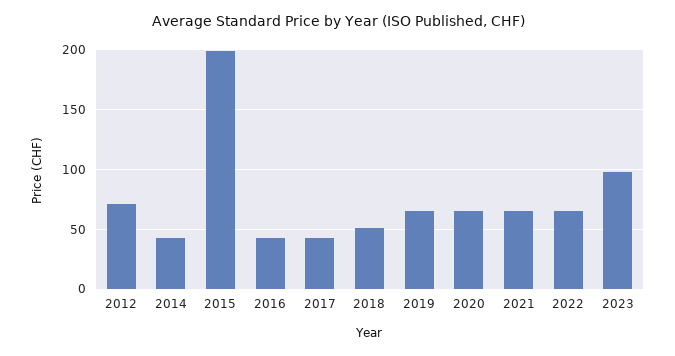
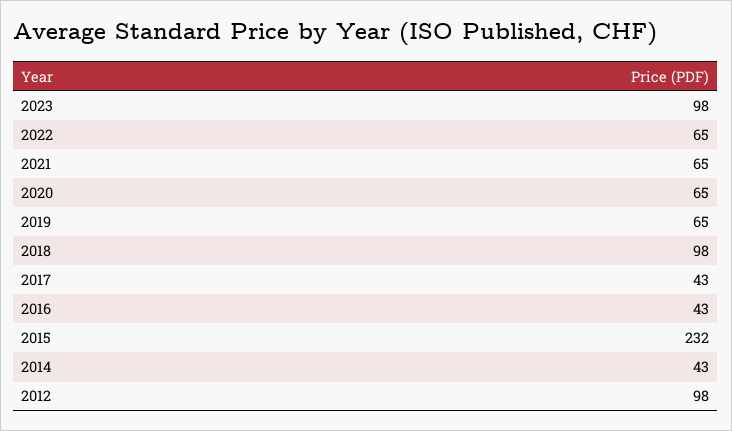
2012: 70 -> 98
2015: 200 -> 232
2018: 50 -> 98

